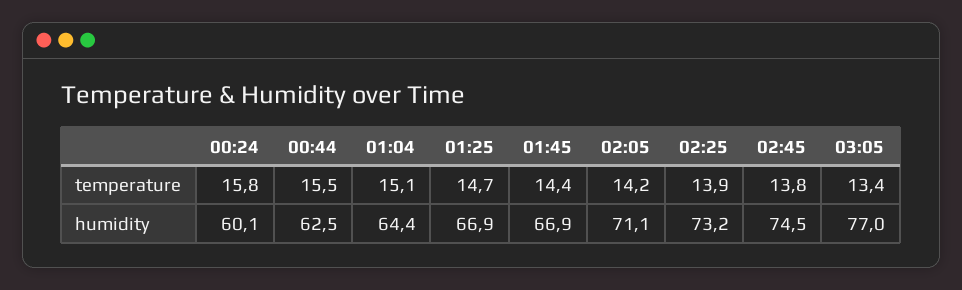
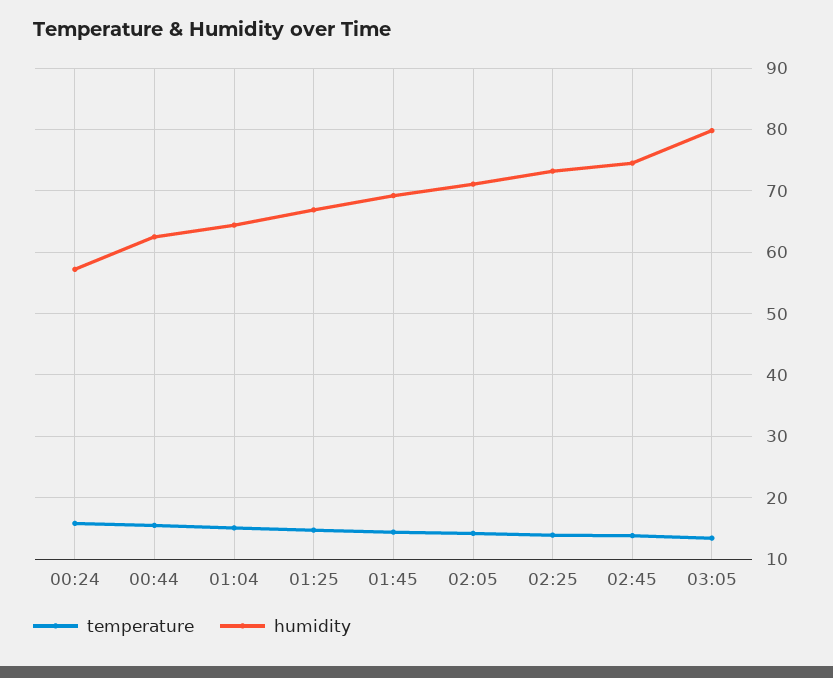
humidity, 00:24: 60.1 -> 57
humidity, 01:45: 66.9 -> 69
humidity, 03:05: 77 -> 80

